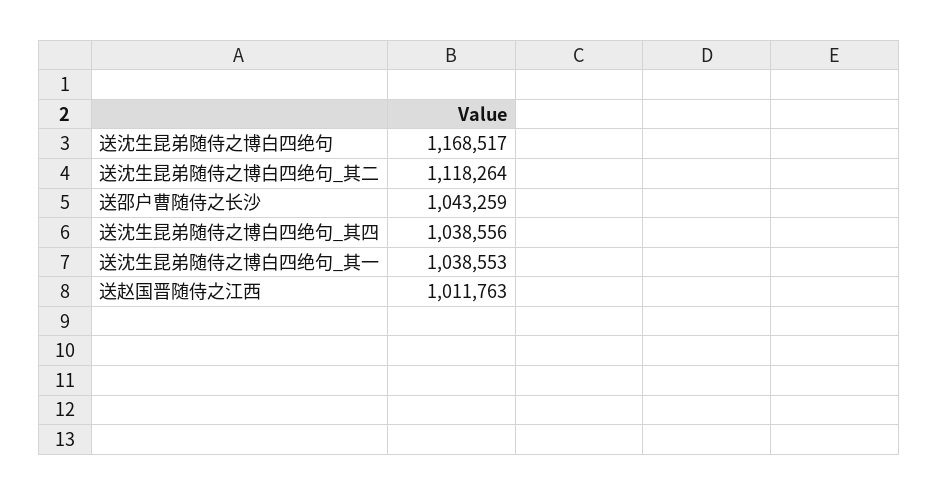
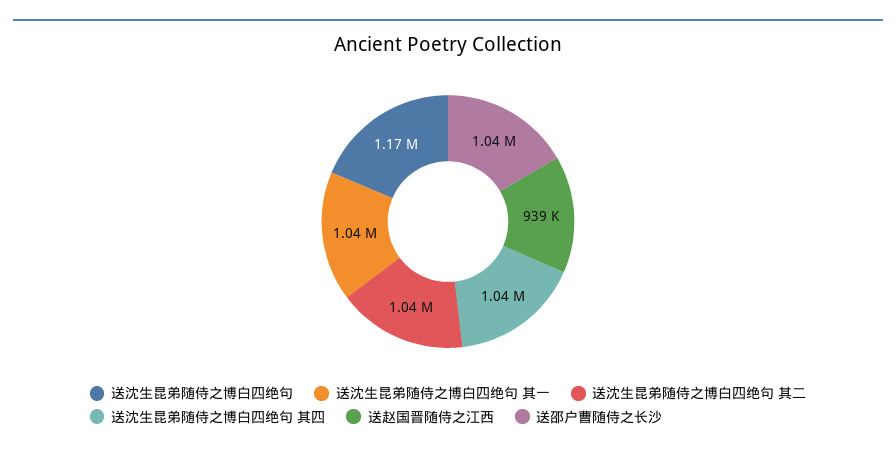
送沈生昆弟随侍之博白四绝句_其二: 1118264 -> 1040000
送赵国晋随侍之江西: 1011763 -> 939000

